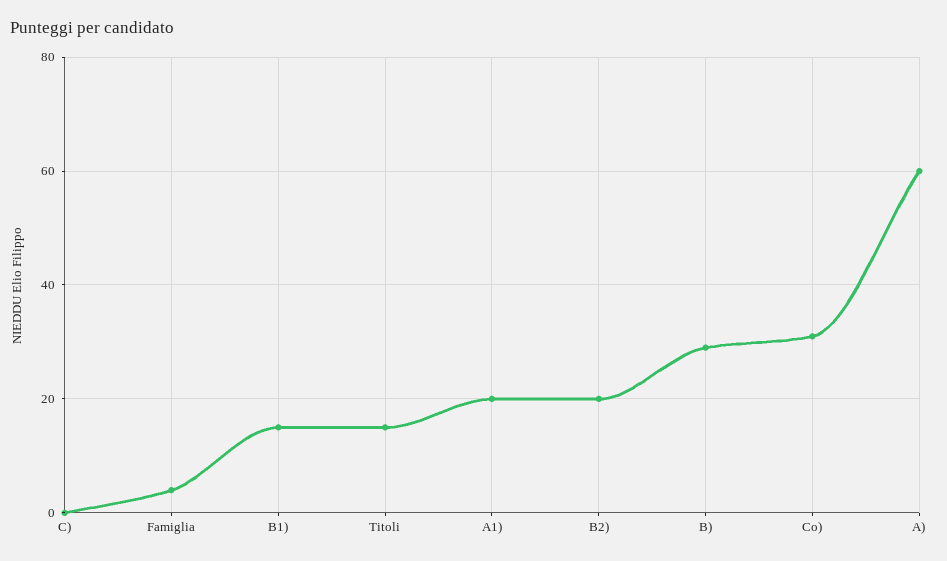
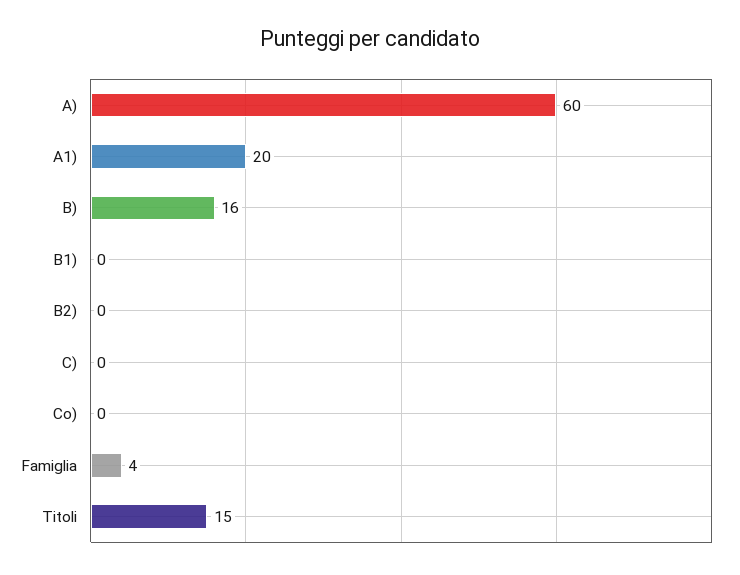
B1): 15 -> 0
B2): 20 -> 0
B): 30 -> 16
Co): 30 -> 0

